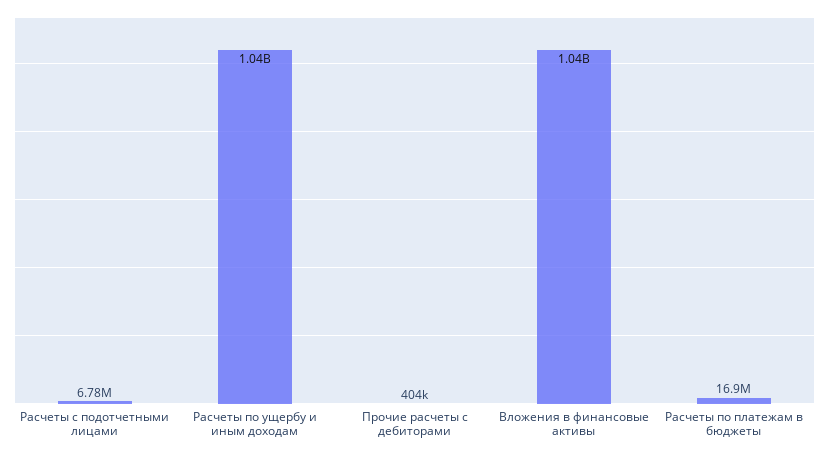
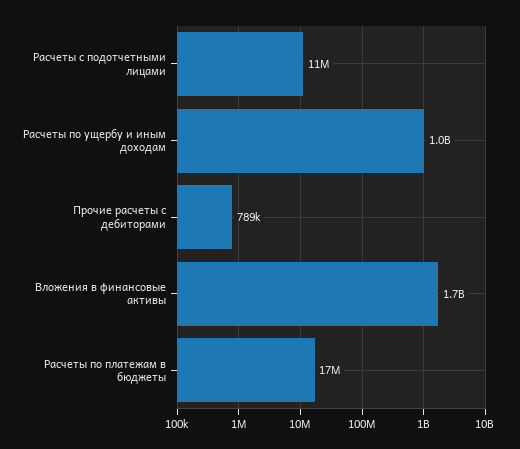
Расчеты с подотчетными лицами: 6780000 -> 11000000
Прочие расчеты с дебиторами: 404000 -> 789000
Вложения в финансовые активы: 1040000000 -> 1700000000

